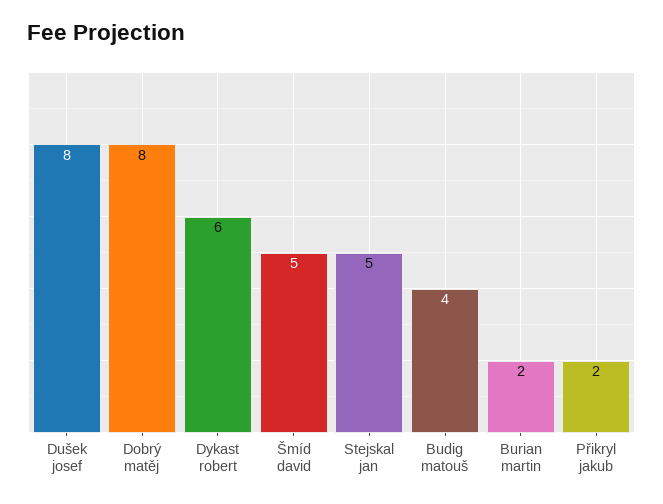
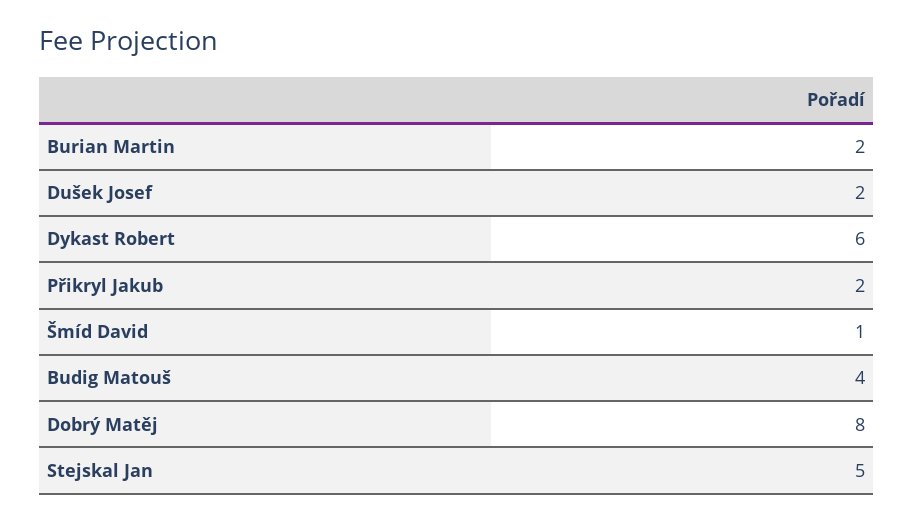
Dušek josef: 8 -> 2
Šmíd david: 5 -> 1

